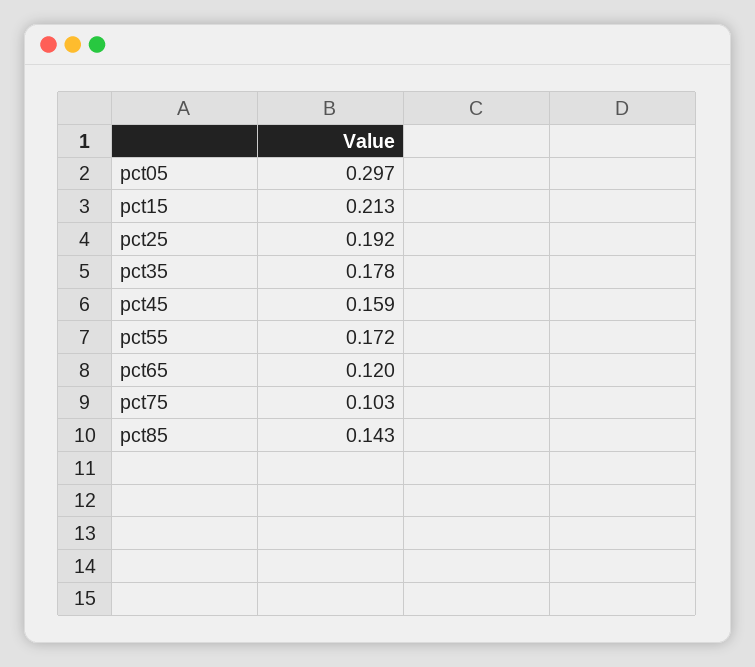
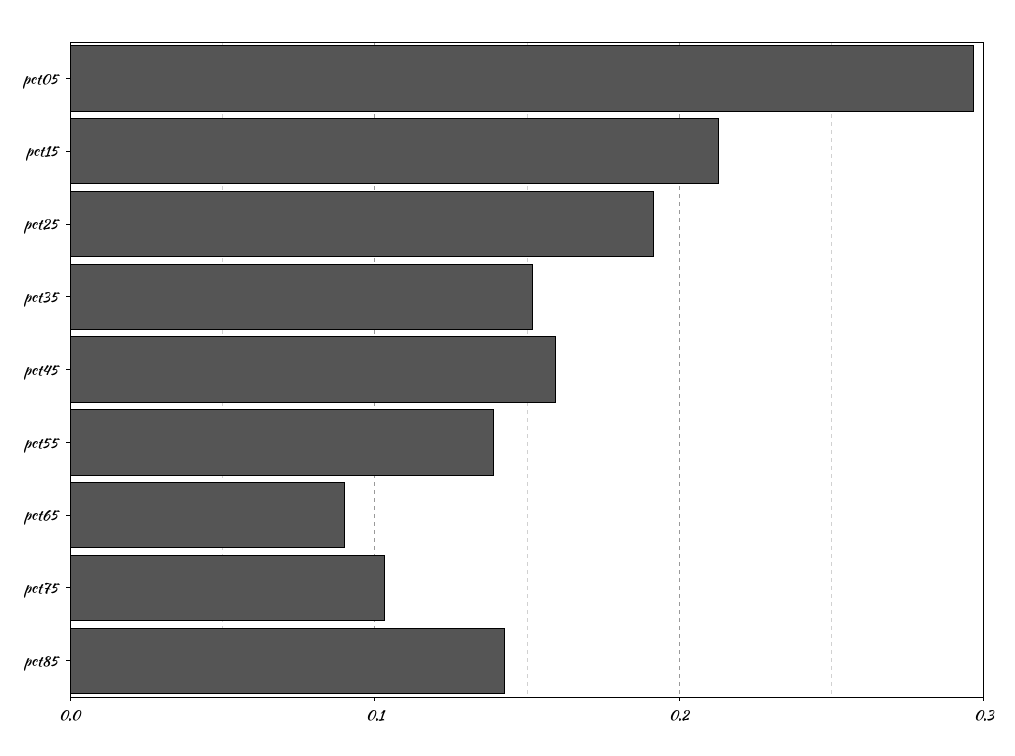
pct35: 0.178 -> 0.15
pct55: 0.172 -> 0.14
pct65: 0.12 -> 0.09

